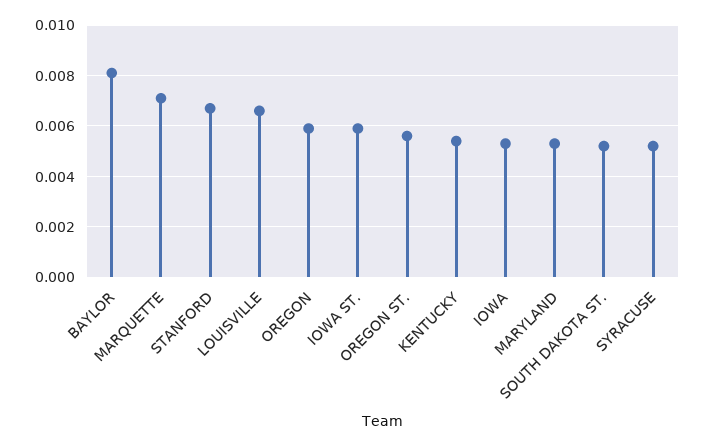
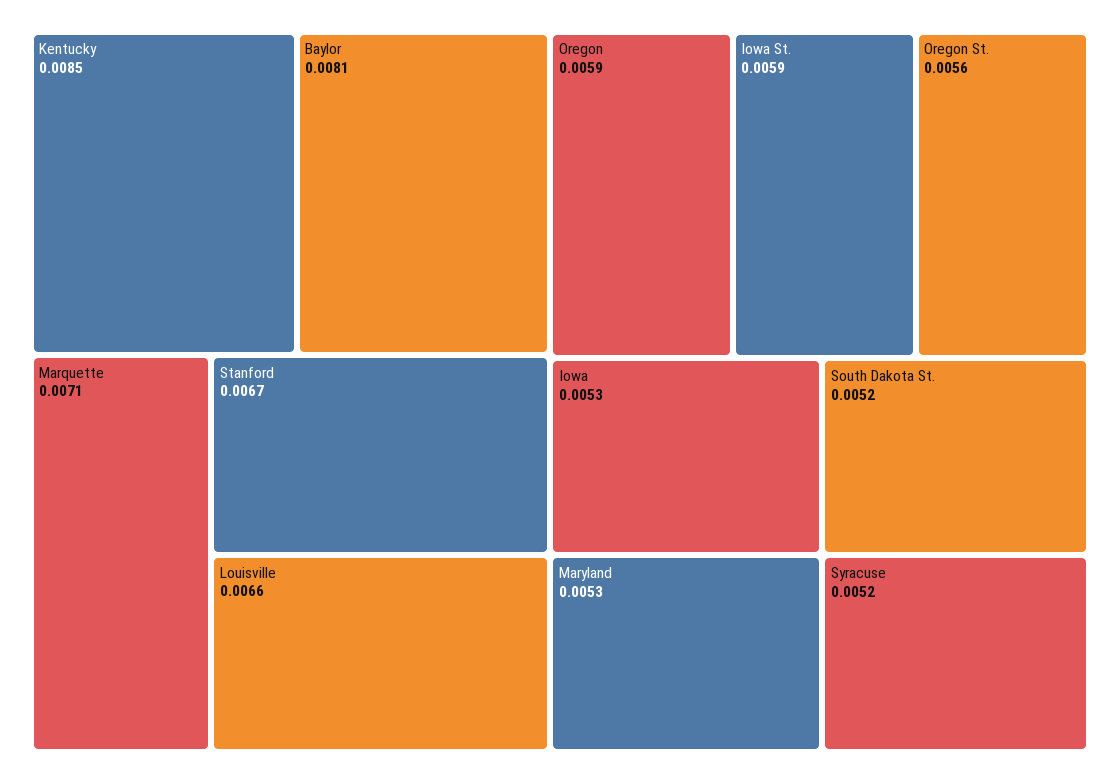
KENTUCKY: 0.0055 -> 0.0085

